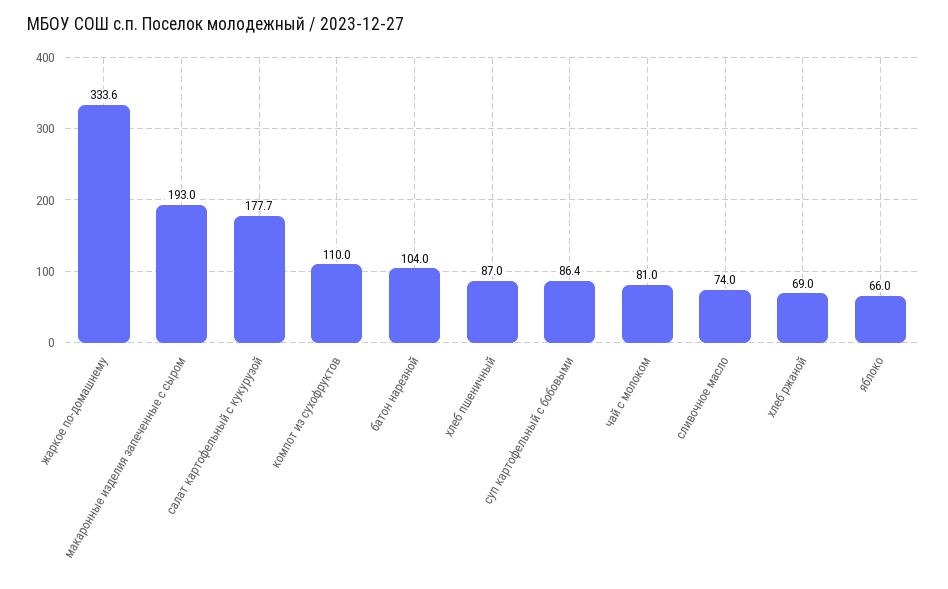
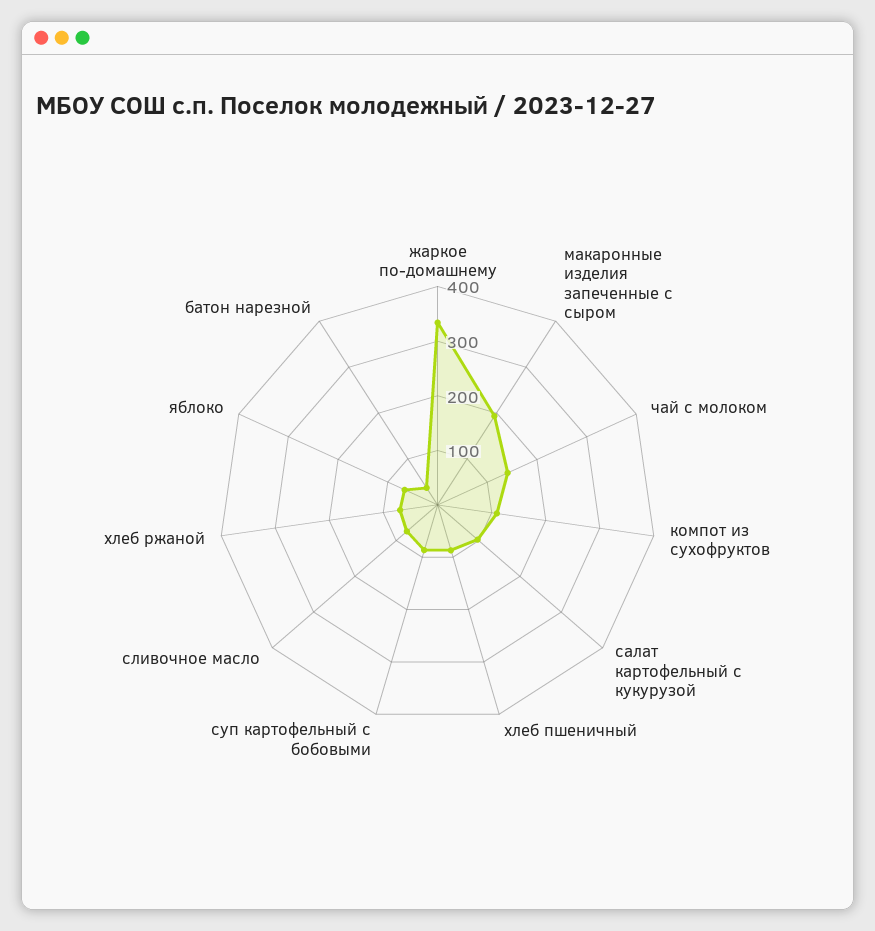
салат картофельный с кукурузой: 177.7 -> 100
батон нарезной: 104 -> 40
чай с молоком: 81 -> 140

